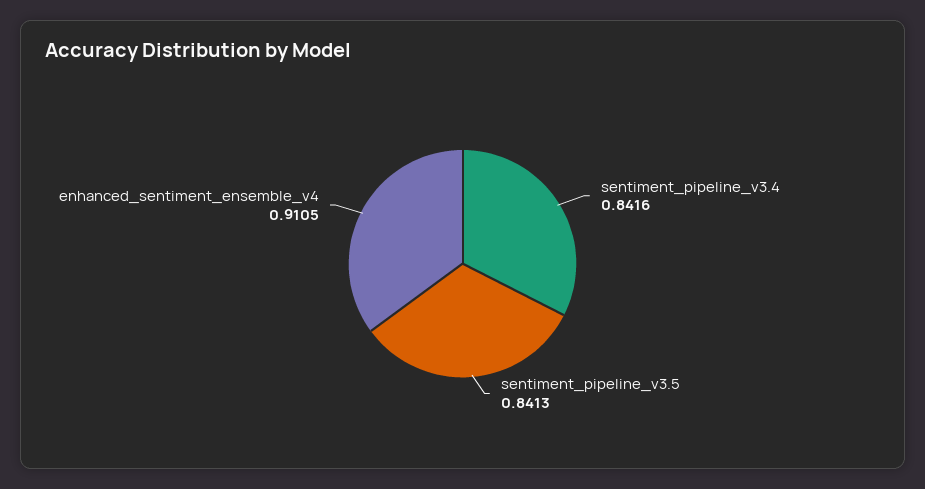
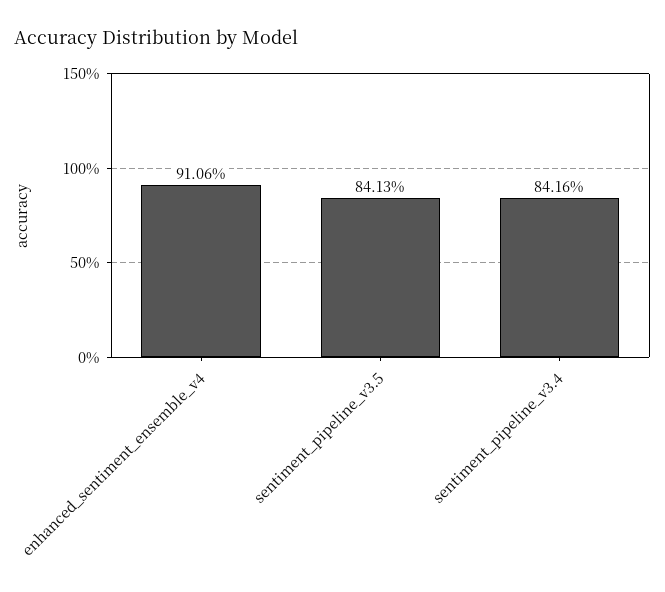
enhanced_sentiment_ensemble_v4: 0.9105 -> 0.9106

